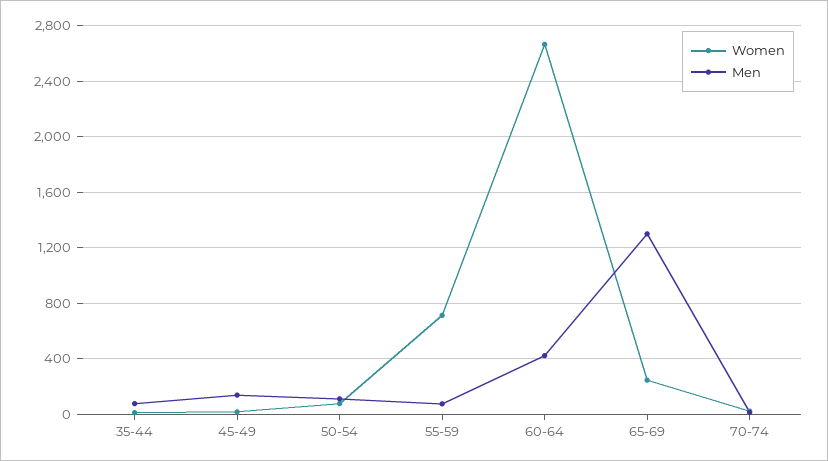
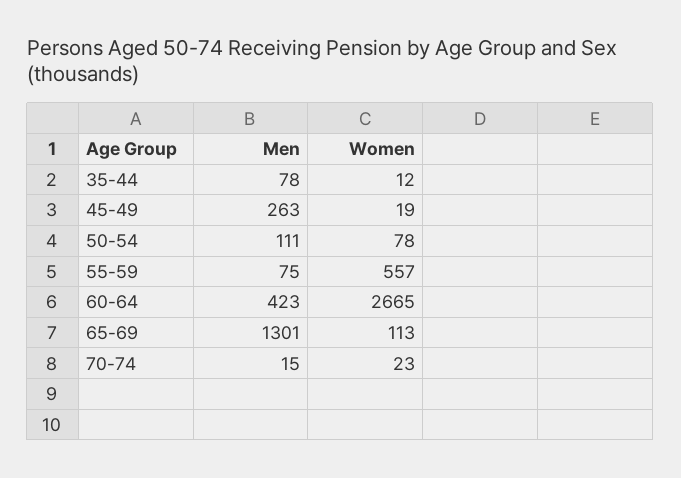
Men, 45-49: 150 -> 263
Women, 55-59: 700 -> 557
Women, 65-69: 250 -> 113

